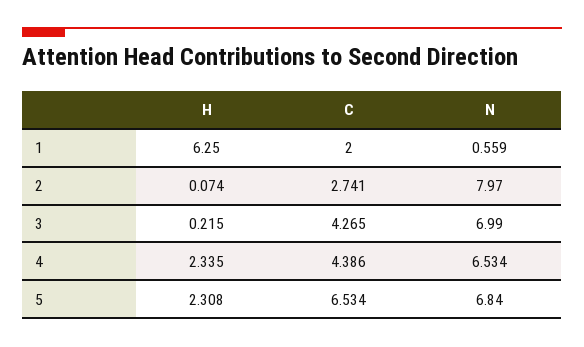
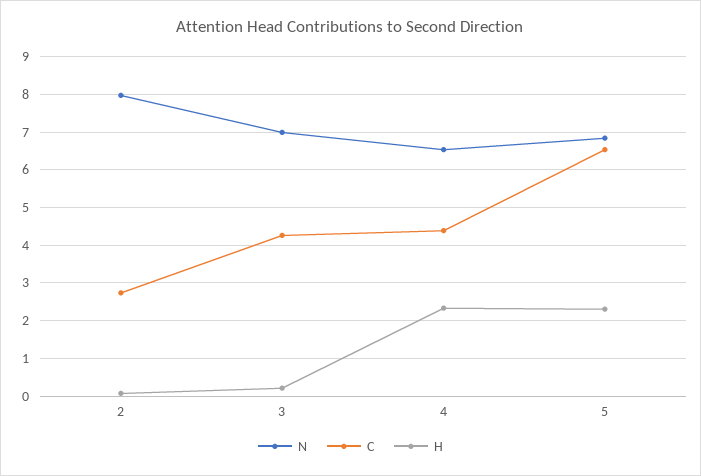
H, 1: 6.25 -> none
C, 1: 2 -> none
N, 1: 0.559 -> none

